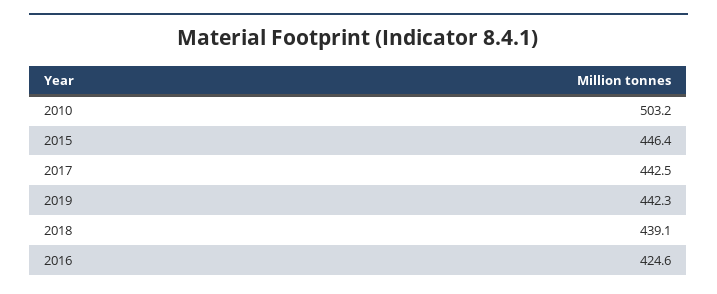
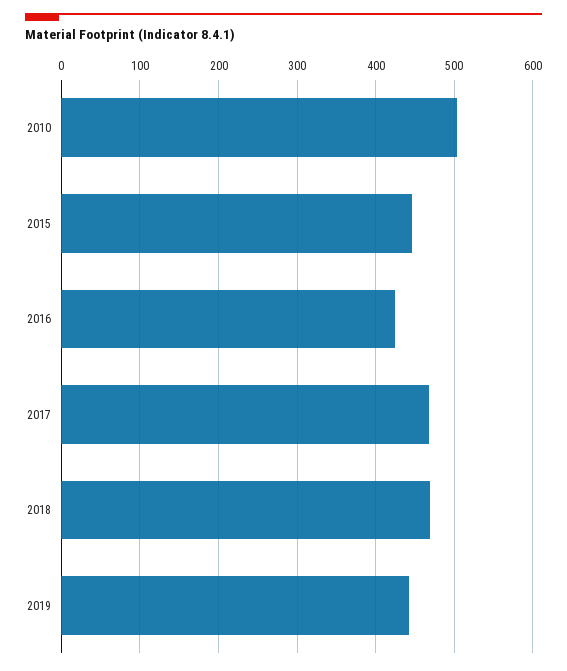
2017: 442.5 -> 470
2018: 439.1 -> 470

